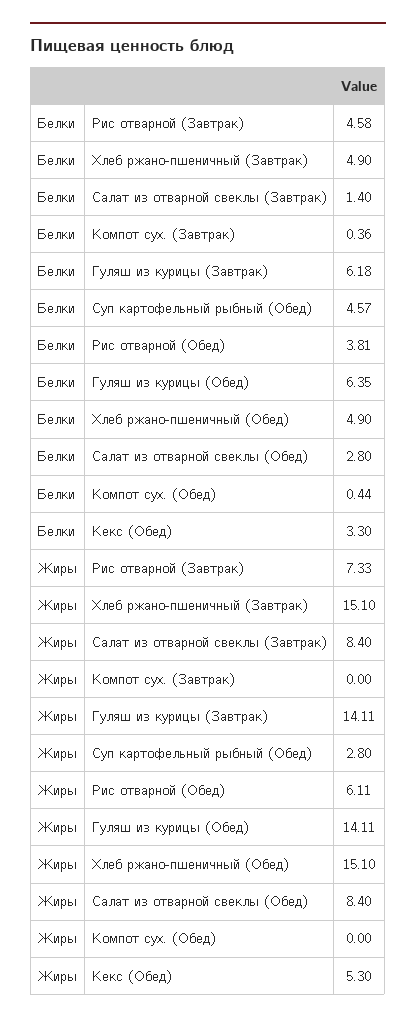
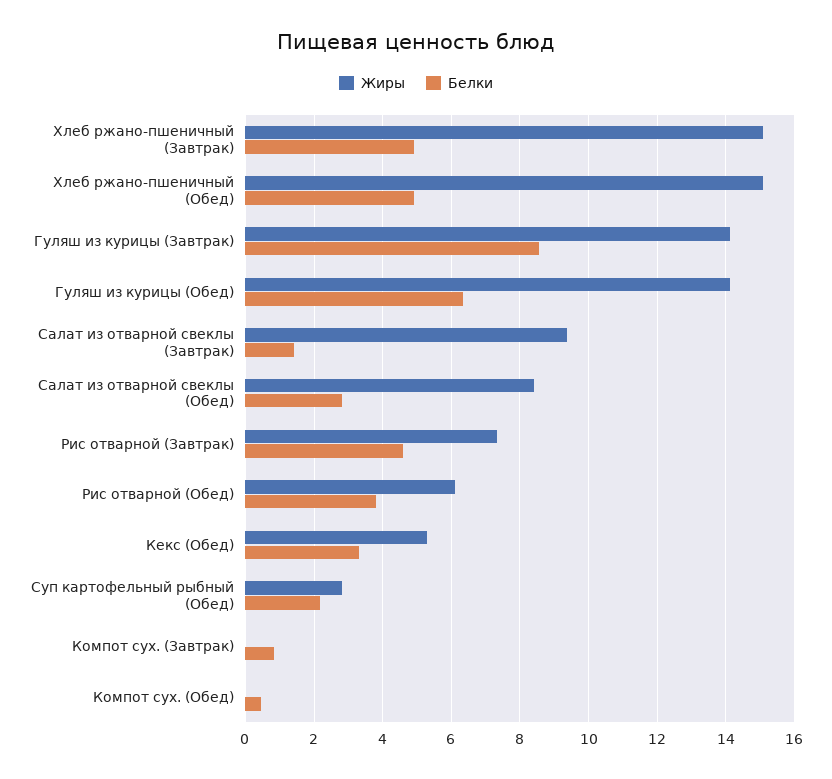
Белки, Компот сух. (Завтрак): 0.36 -> 0.8
Белки, Гуляш из курицы (Завтрак): 6.18 -> 8.6
Белки, Суп картофельный рыбный (Обед): 4.57 -> 2.2
Жиры, Салат из отварной свеклы (Завтрак): 8.4 -> 9.4

